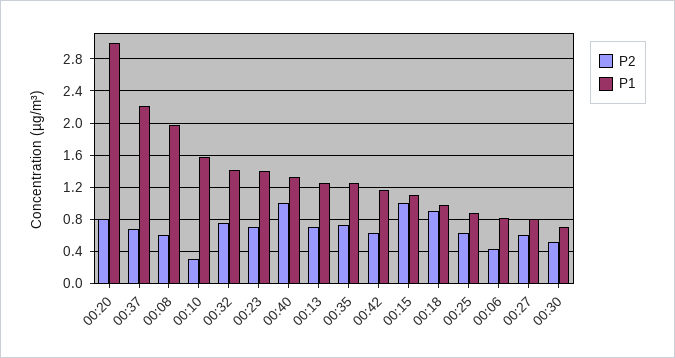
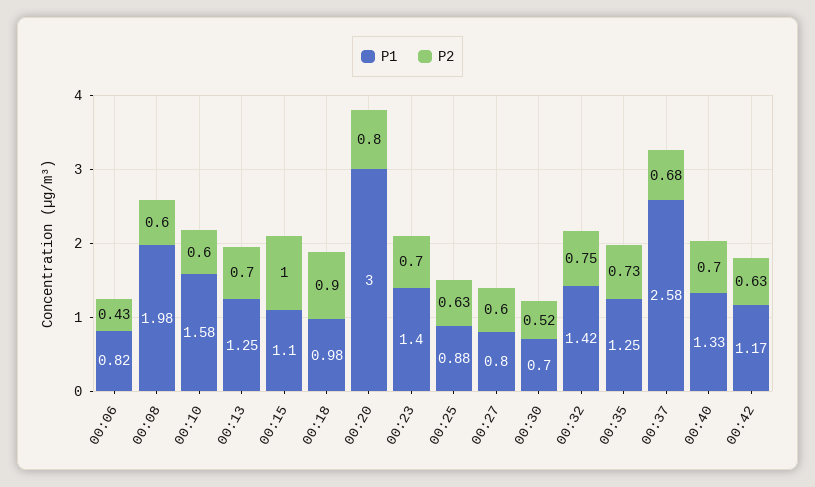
P1, 00:37: 2.2 -> 2.58
P2, 00:10: 0.3 -> 0.6
P2, 00:40: 1 -> 0.7

